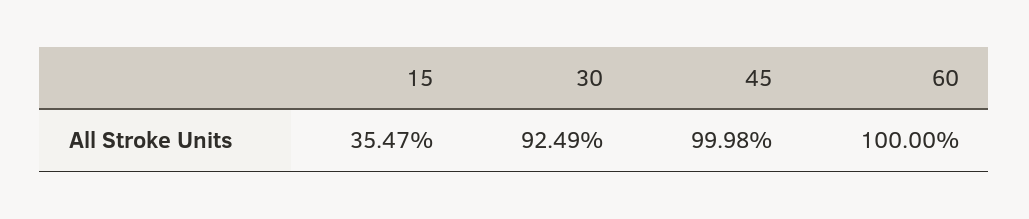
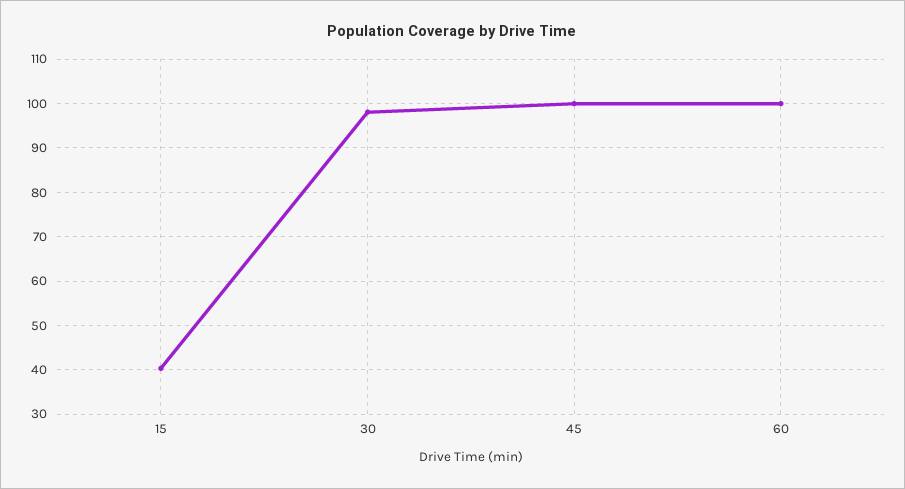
15: 35.47 -> 40
30: 92.49 -> 98

